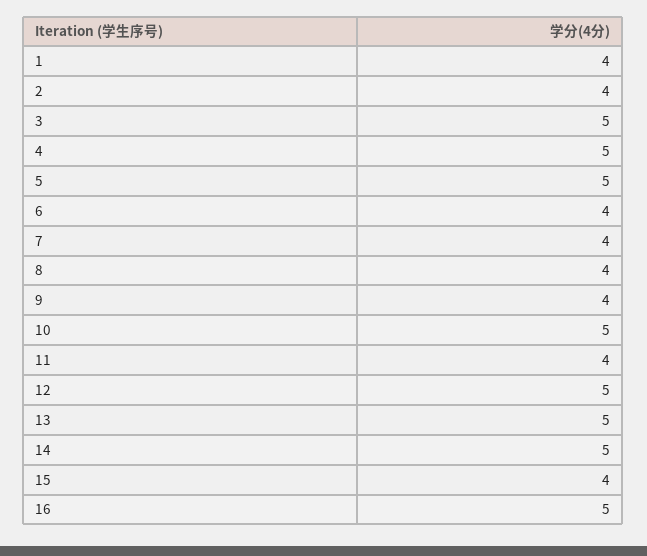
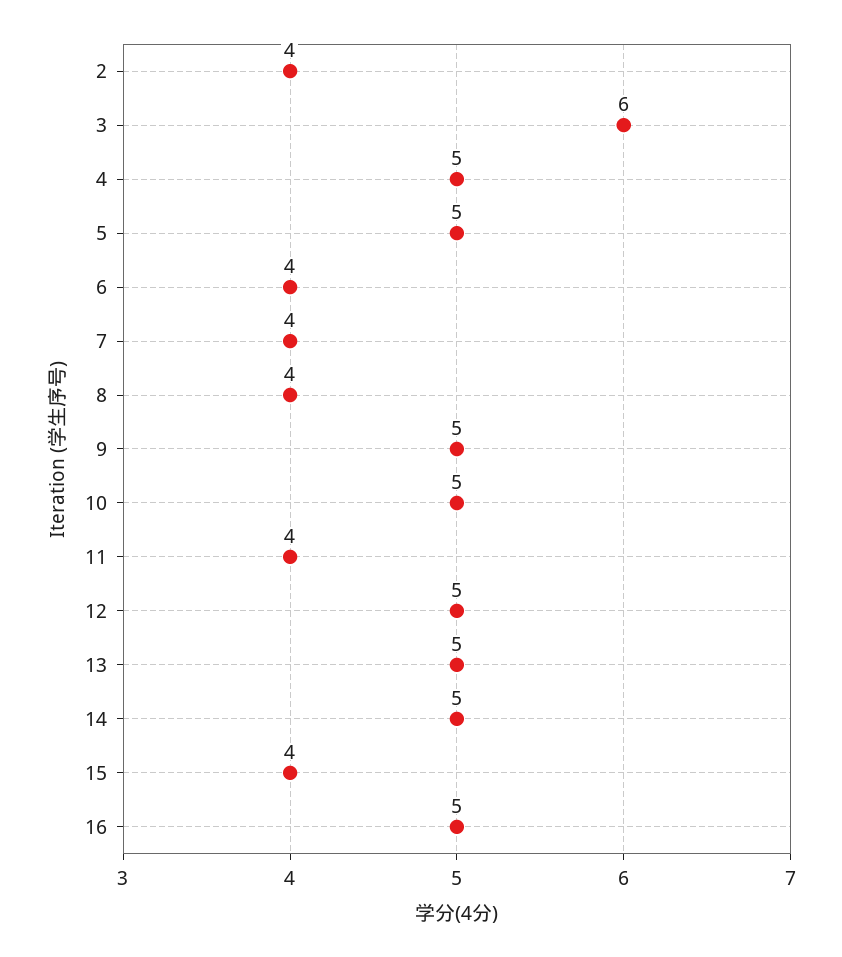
1: 4 -> none
3: 5 -> 6
9: 4 -> 5

